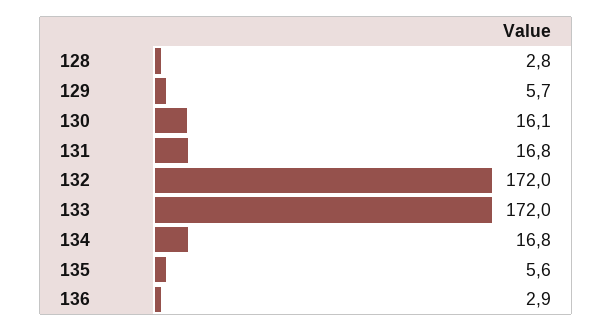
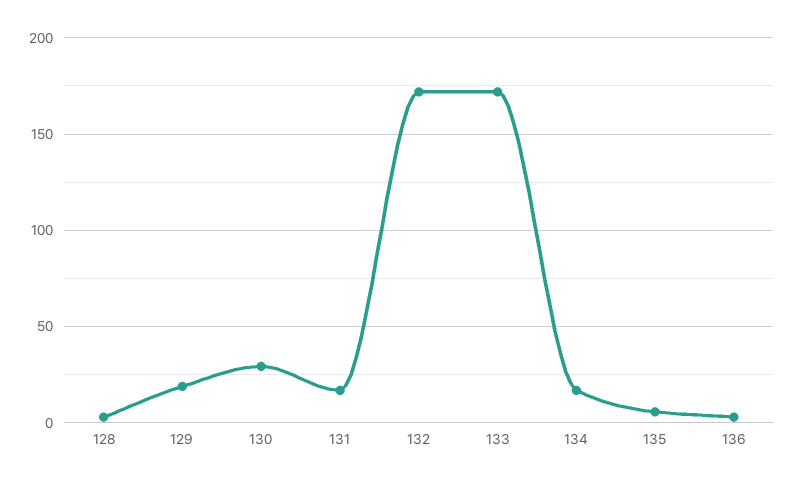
129: 5.7 -> 20
130: 16.1 -> 30

